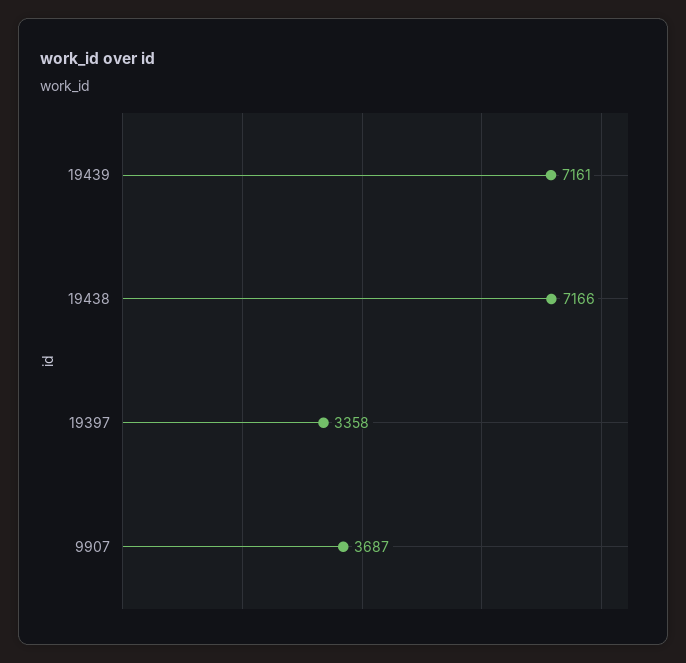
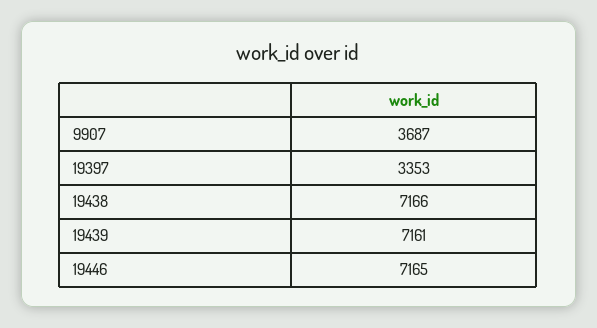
19397: 3358 -> 3353
19446: none -> 7165

